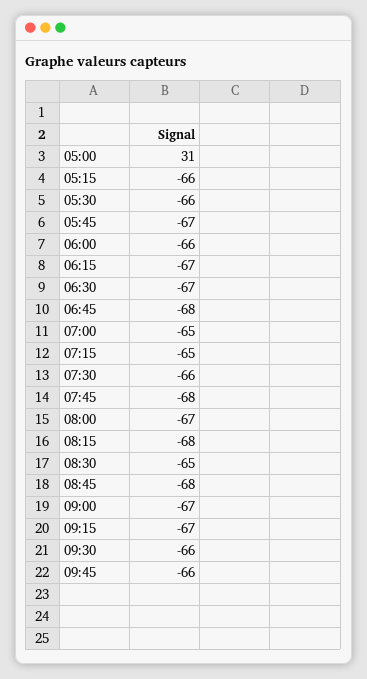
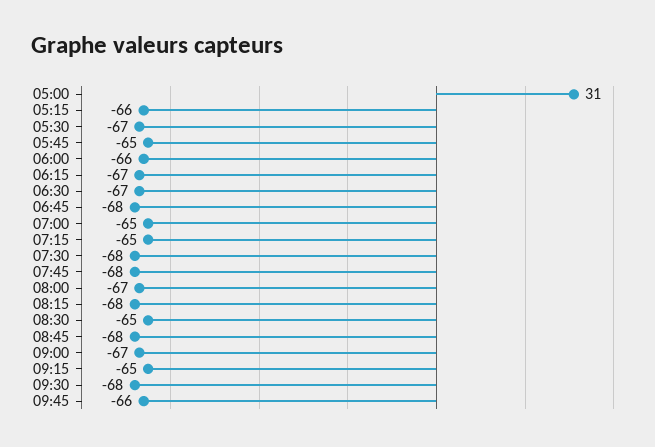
05:30: -66 -> -67
05:45: -67 -> -65
07:30: -66 -> -68
09:15: -67 -> -65
09:30: -66 -> -68

